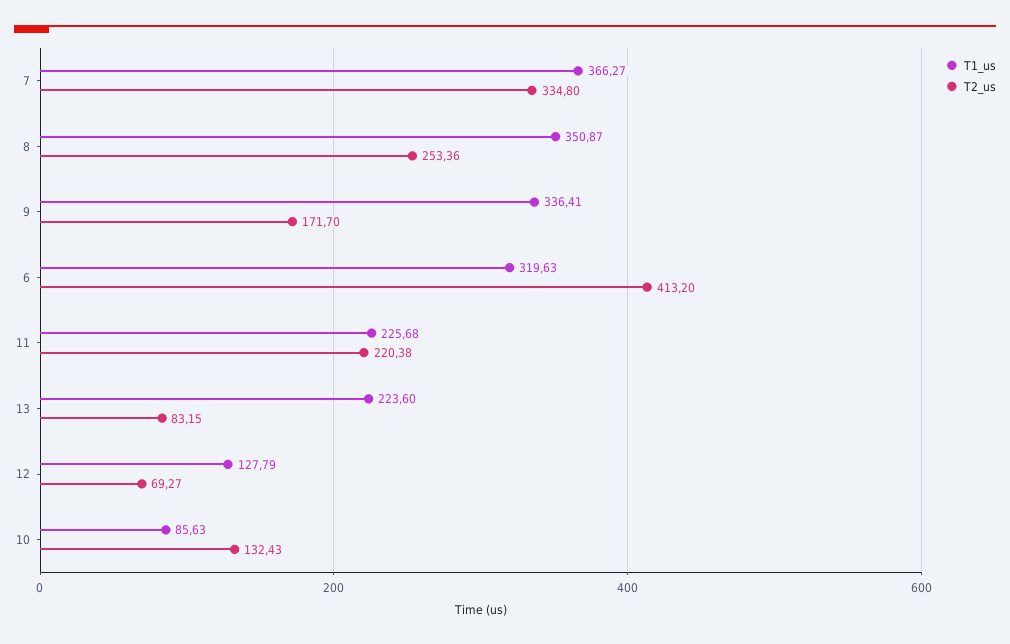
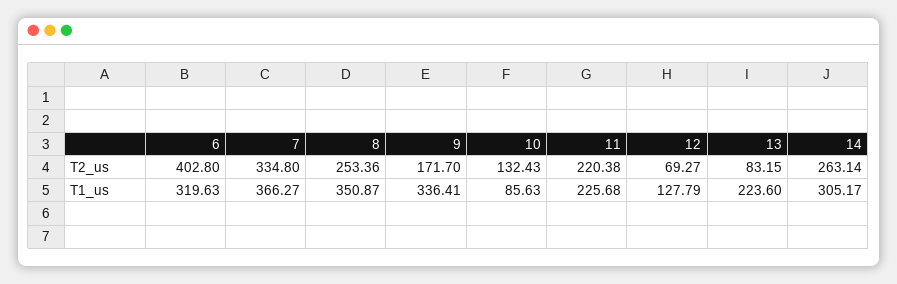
T2_us, 6: 413.2 -> 402.8
T2_us, 14: none -> 263.14
T1_us, 14: none -> 305.17

